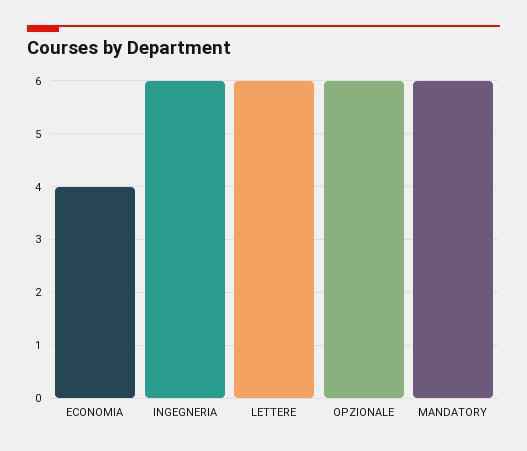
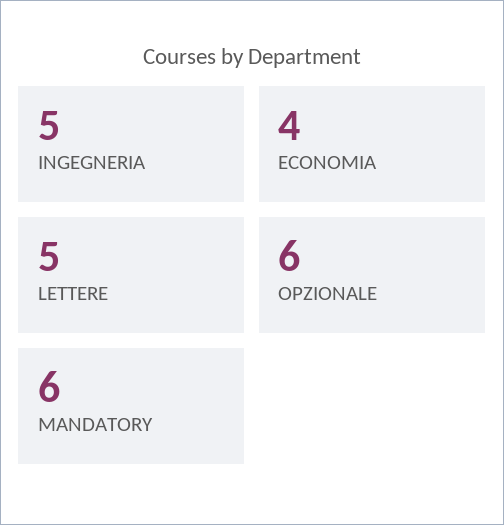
INGEGNERIA: 6 -> 5
LETTERE: 6 -> 5

